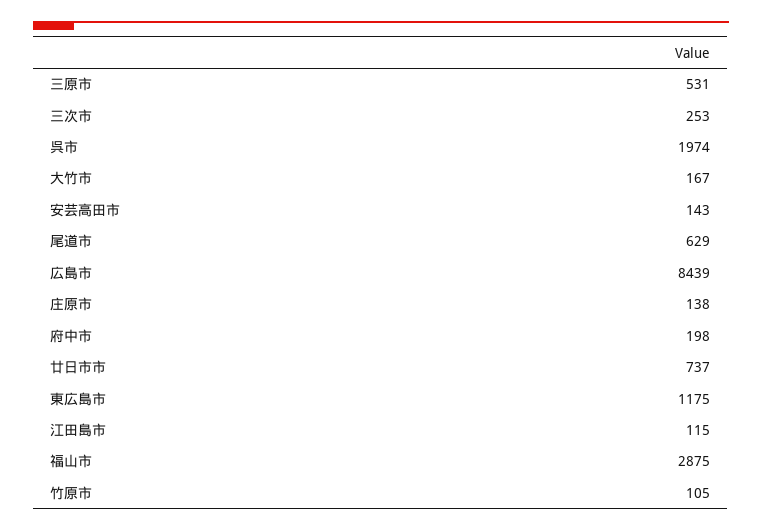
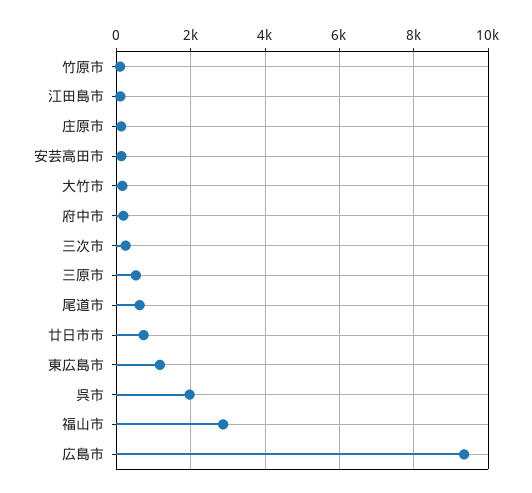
広島市: 8439 -> 9400

